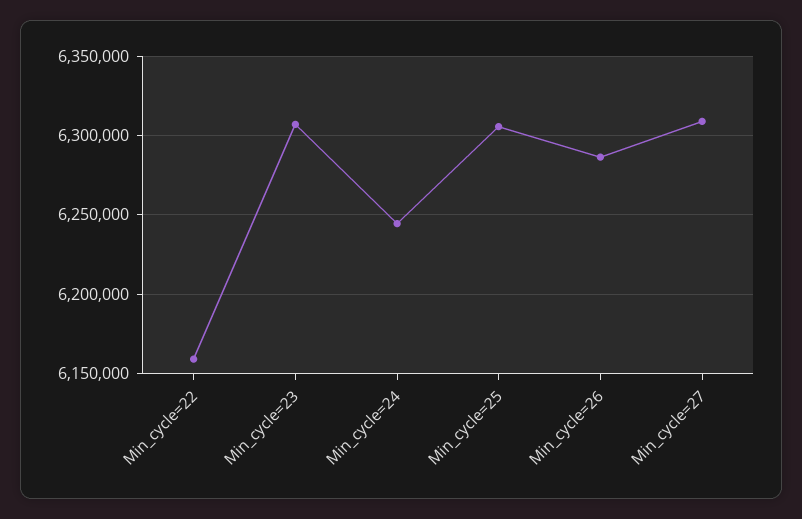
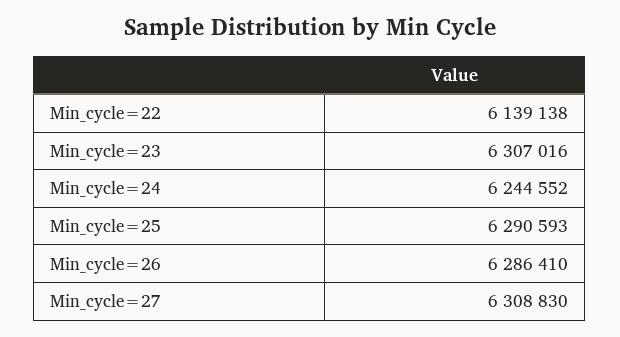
Min_cycle=22: 6160000 -> 6139138
Min_cycle=25: 6305000 -> 6290593

